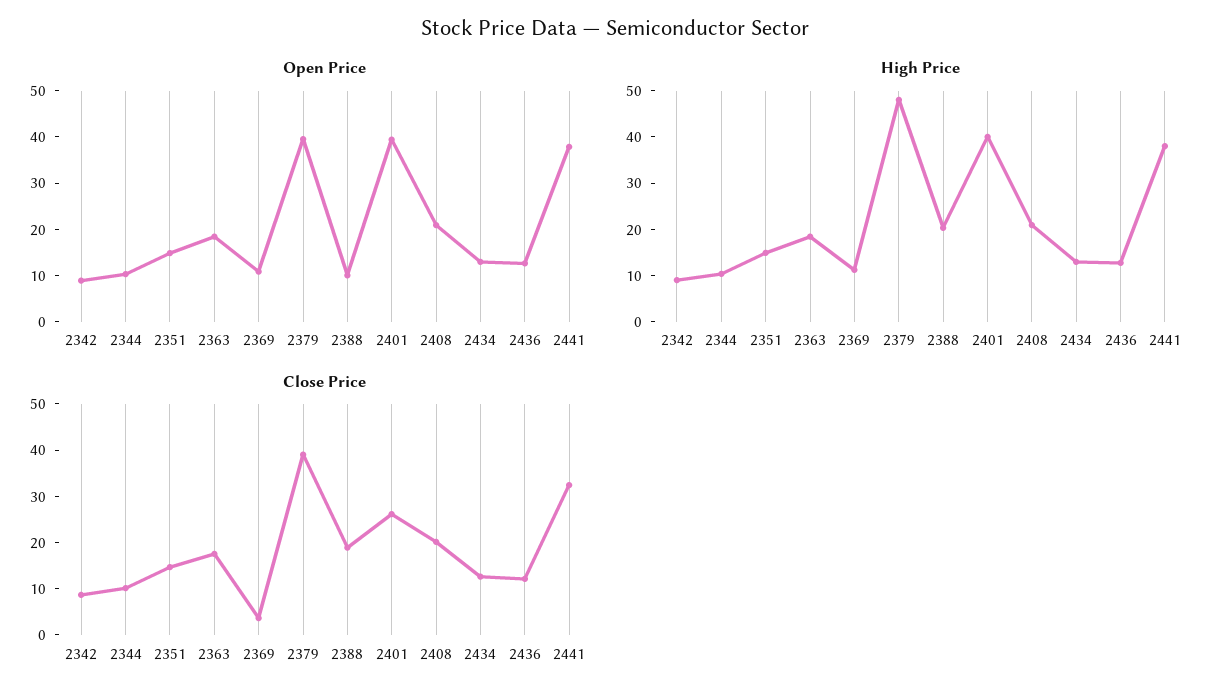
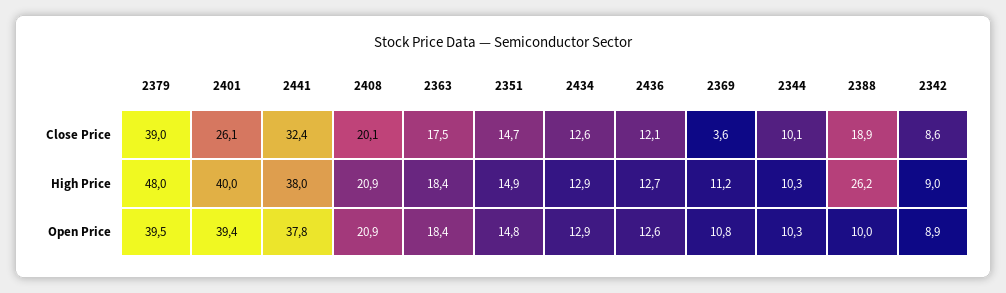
High Price, 2388: 20 -> 26.2

